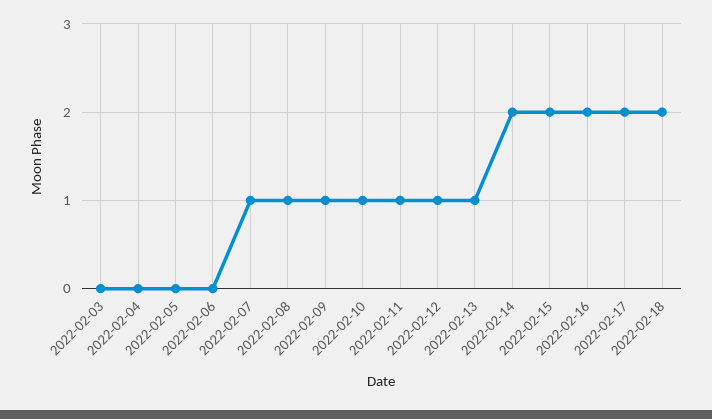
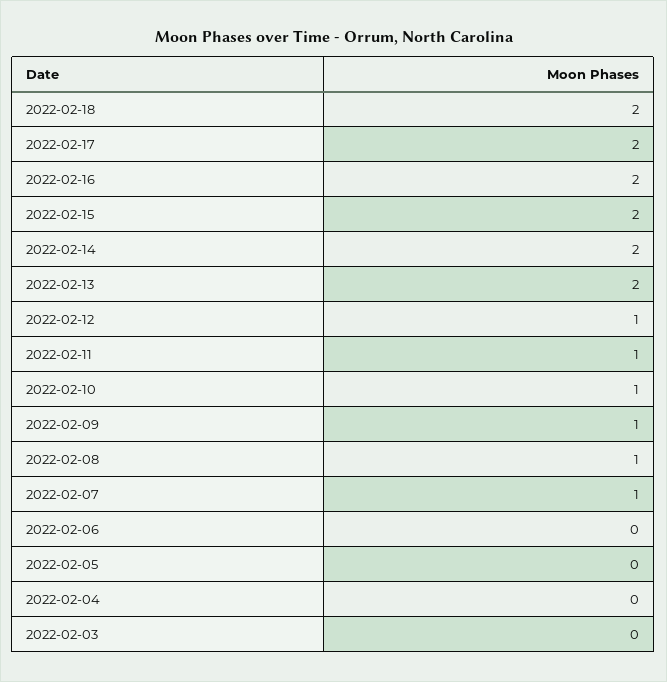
2022-02-13: 1 -> 2

